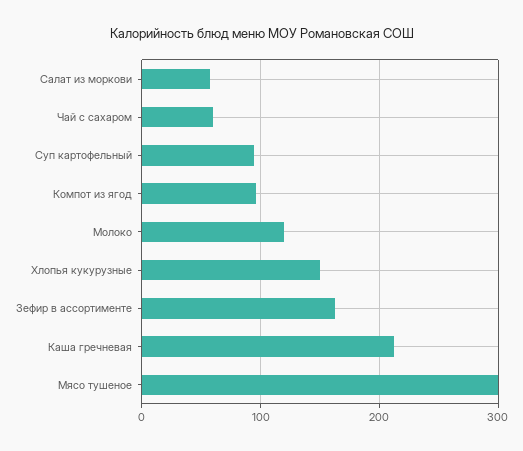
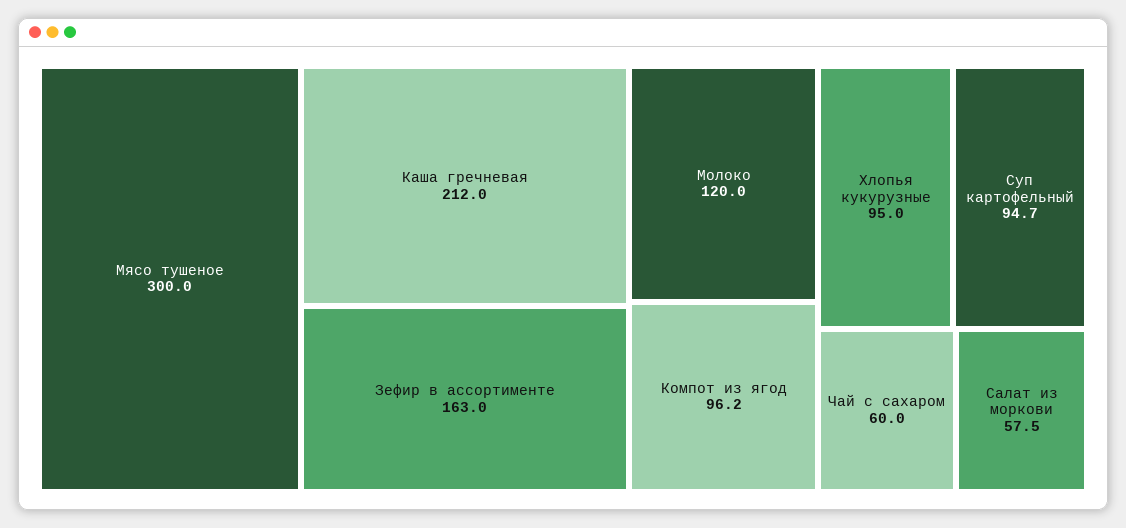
Хлопья кукурузные: 150 -> 95

